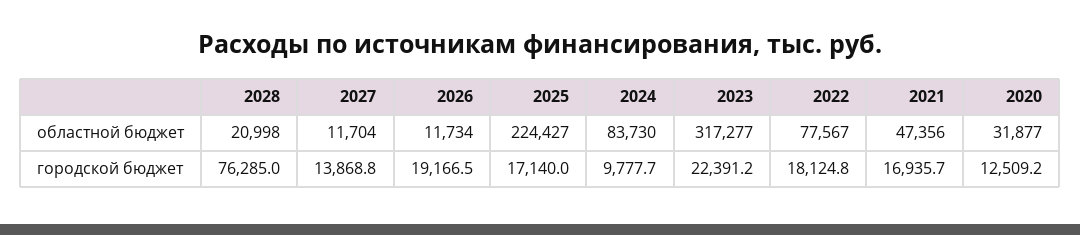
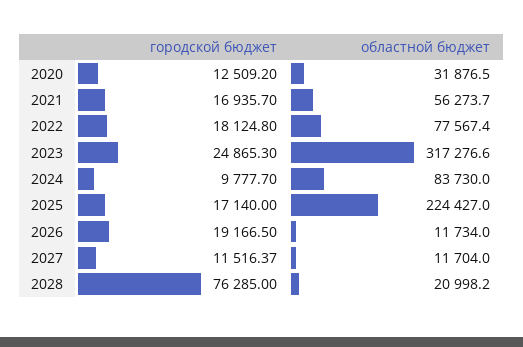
2021, областной бюджет: 47356 -> 56273.7
2027, городской бюджет: 13868.8 -> 11516.37
2023, городской бюджет: 22391.2 -> 24865.3

